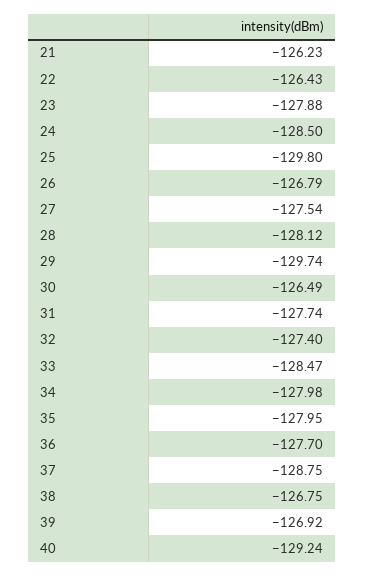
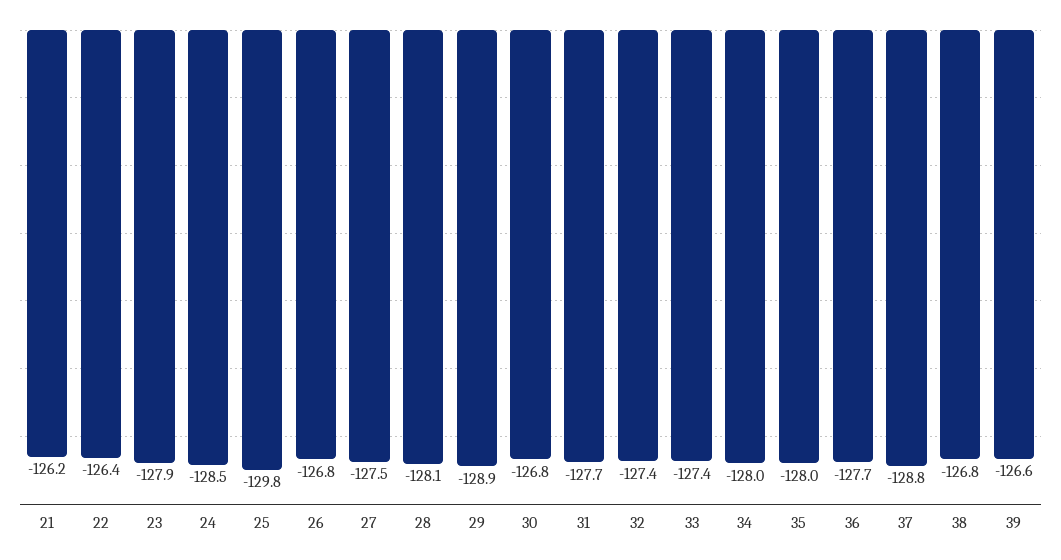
29: -129.74 -> -128.9
30: -126.49 -> -126.8
33: -128.47 -> -127.4
39: -126.92 -> -126.6
40: -129.24 -> none

